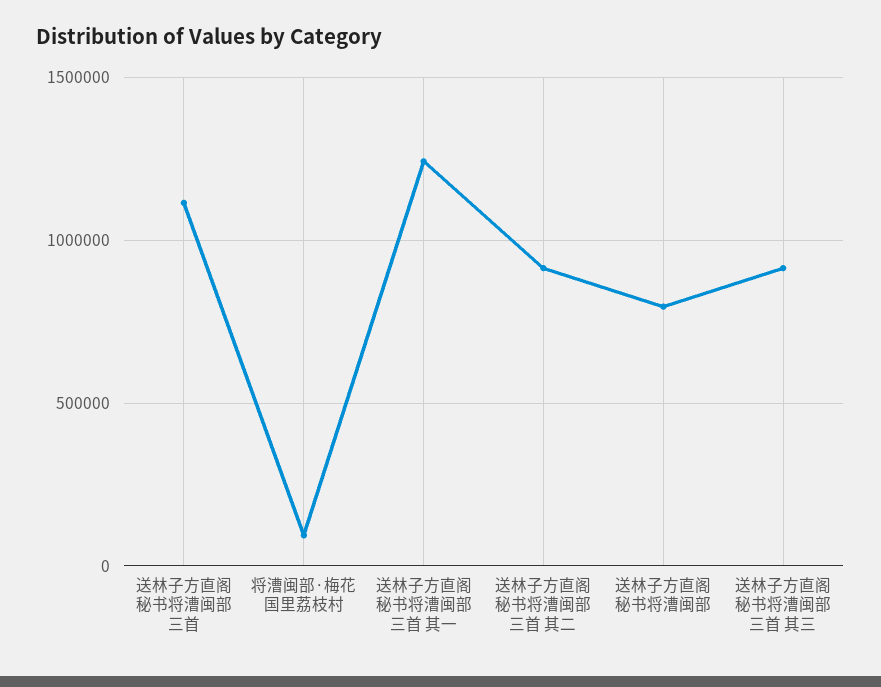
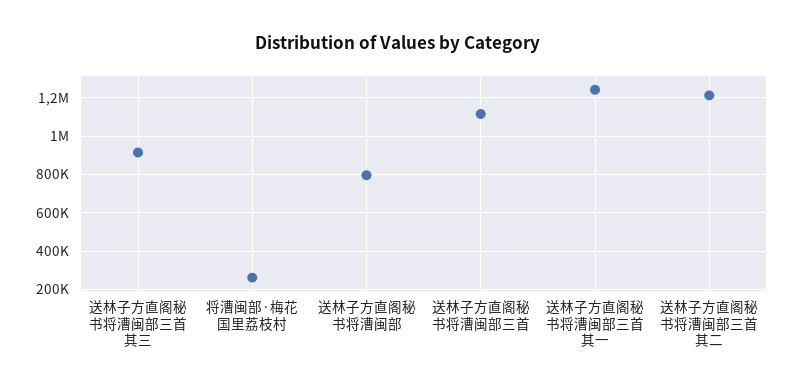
将漕闽部·梅花国里荔枝村: 100000 -> 250000
送林子方直阁秘书将漕闽部三首 其二: 900000 -> 1200000

